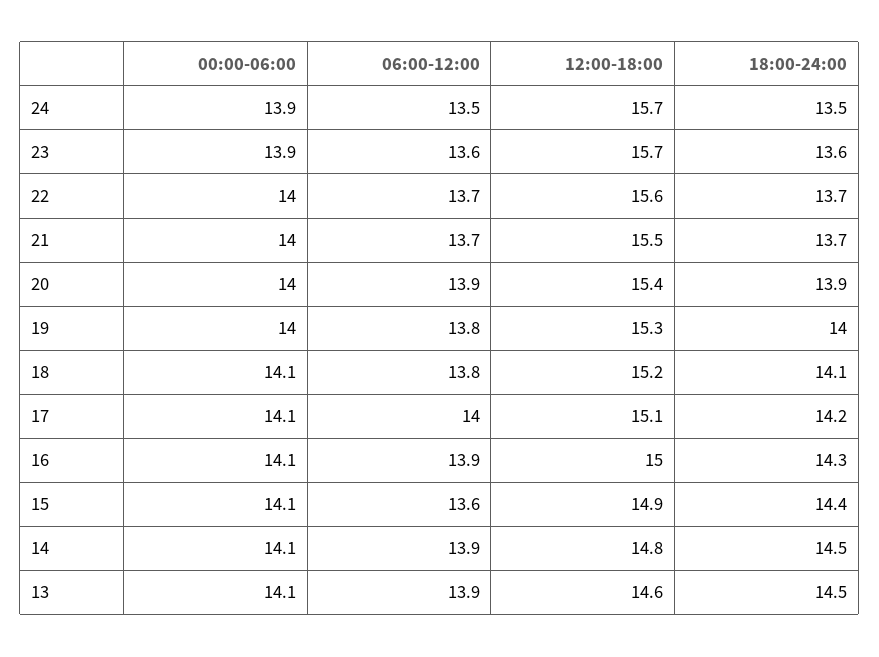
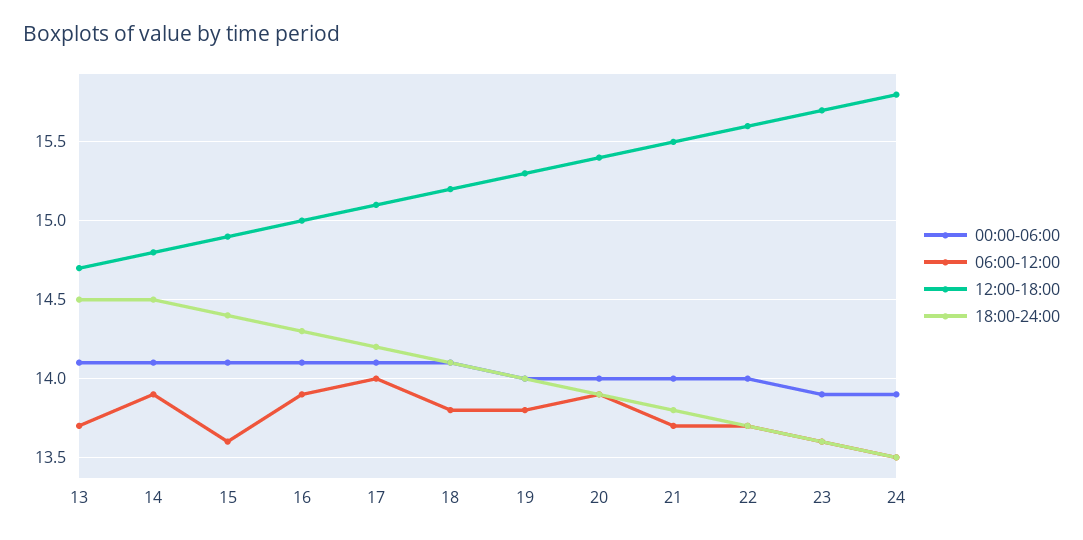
12:00-18:00, 24: 15.7 -> 15.8
18:00-24:00, 21: 13.7 -> 13.8
06:00-12:00, 13: 13.9 -> 13.7
12:00-18:00, 13: 14.6 -> 14.7

